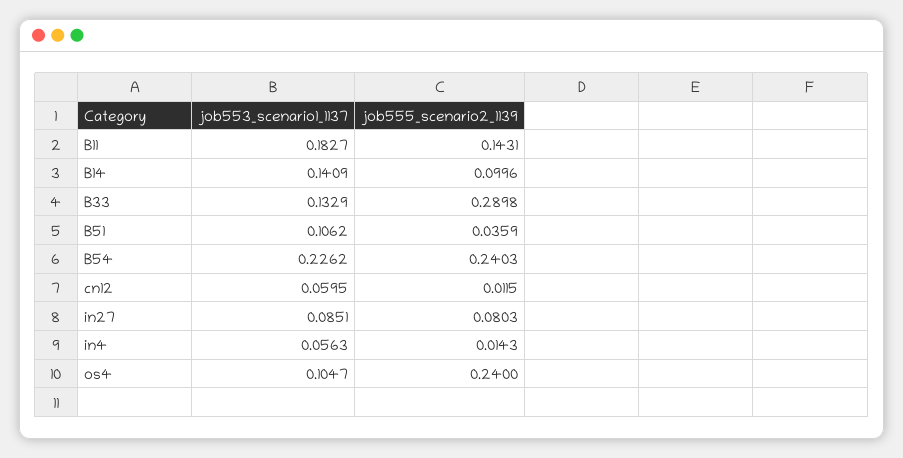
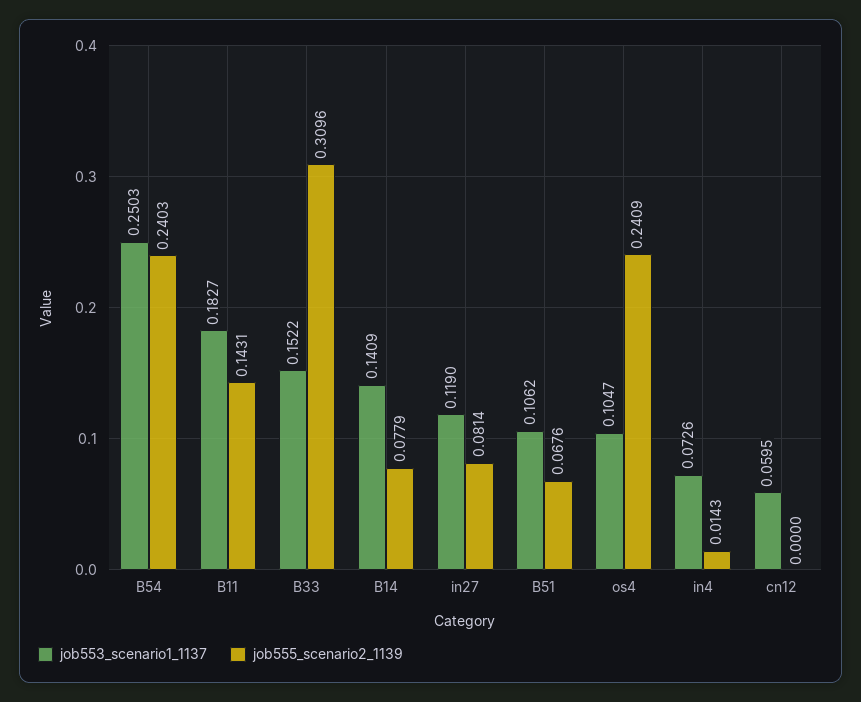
job555_scenario2_1139, B14: 0.0996 -> 0.0779
job553_scenario1_1137, B33: 0.1329 -> 0.1522
job555_scenario2_1139, B33: 0.2898 -> 0.3096
job555_scenario2_1139, B51: 0.0359 -> 0.0676
job553_scenario1_1137, B54: 0.2262 -> 0.2503
job555_scenario2_1139, cn12: 0.0115 -> 0
job553_scenario1_1137, in27: 0.0851 -> 0.119
job555_scenario2_1139, in27: 0.0803 -> 0.0814
job553_scenario1_1137, in4: 0.0563 -> 0.0726
job555_scenario2_1139, os4: 0.24 -> 0.2409

